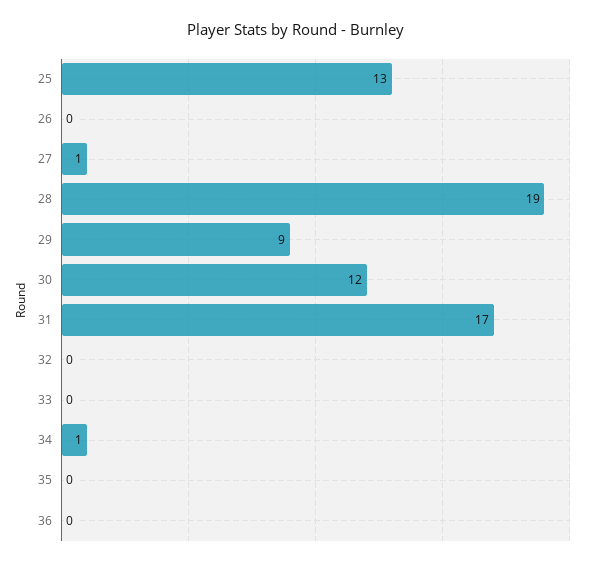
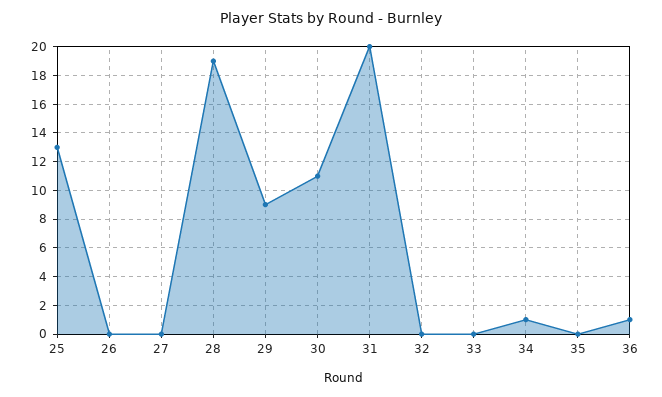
27: 1 -> 0
30: 12 -> 11
31: 17 -> 20
36: 0 -> 1

